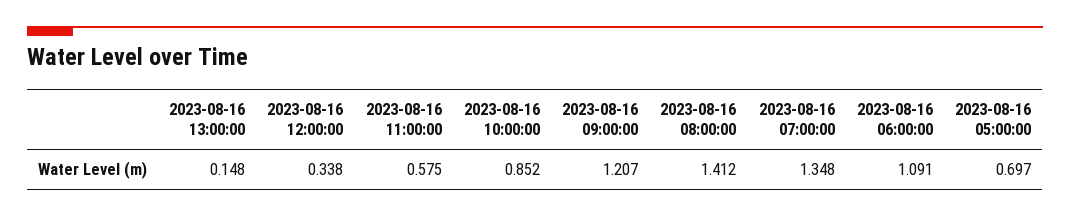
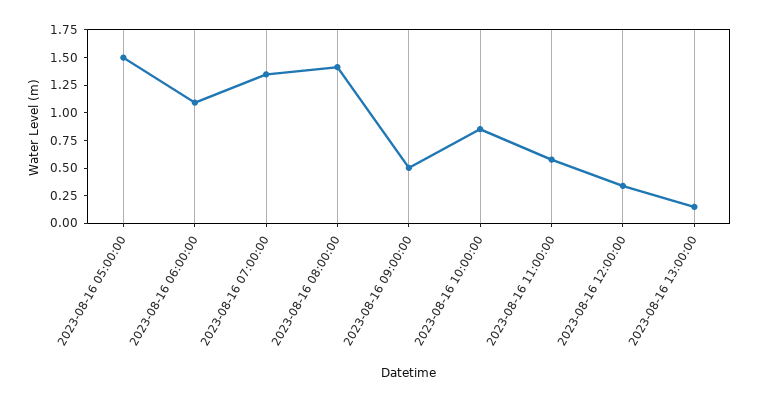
2023-08-16 09:00:00: 1.207 -> 0.5
2023-08-16 05:00:00: 0.697 -> 1.5

